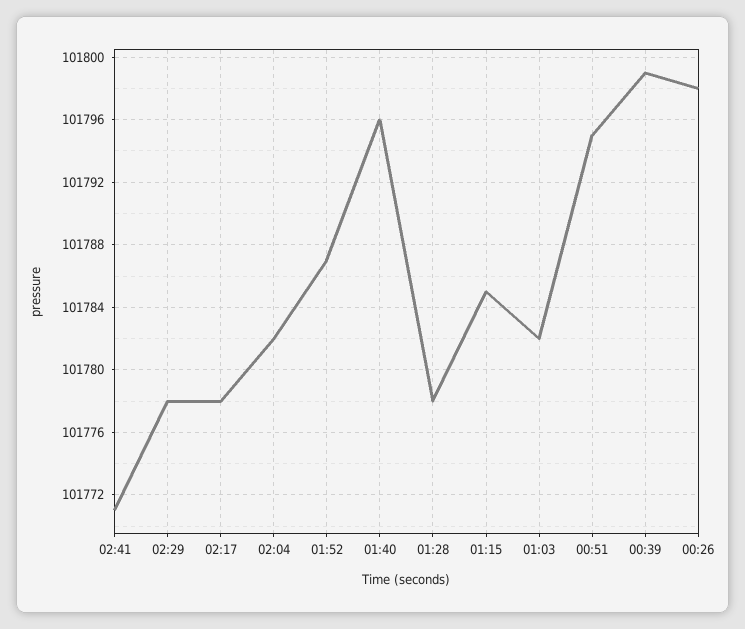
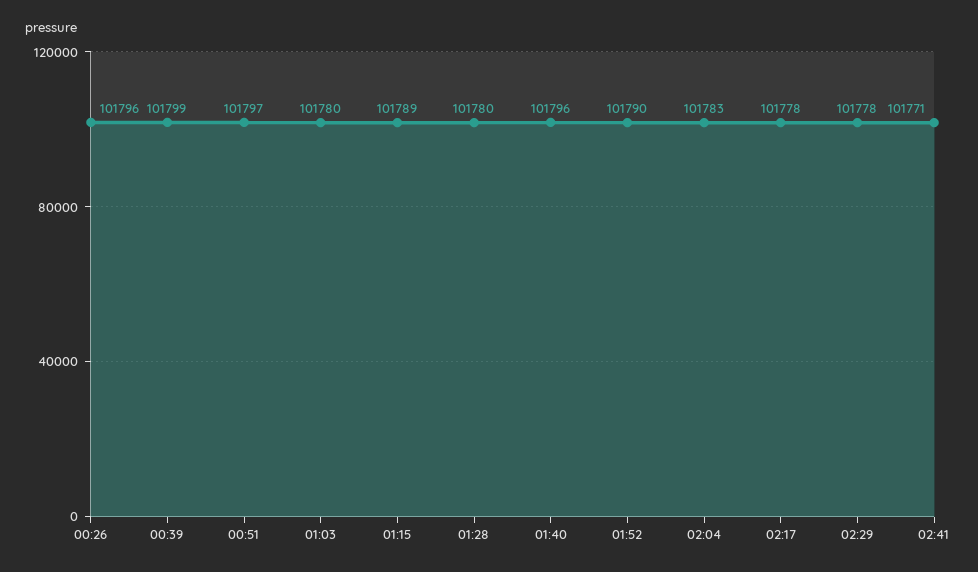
02:04: 101782 -> 101783
01:52: 101787 -> 101790
01:28: 101778 -> 101780
01:15: 101785 -> 101789
01:03: 101782 -> 101780
00:51: 101795 -> 101797
00:26: 101798 -> 101796

